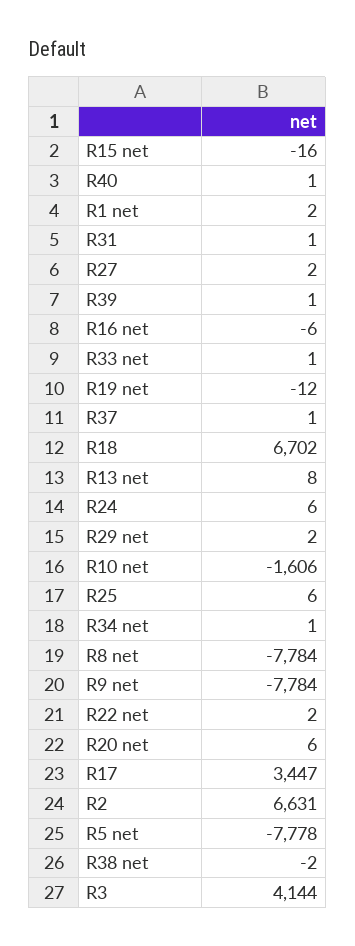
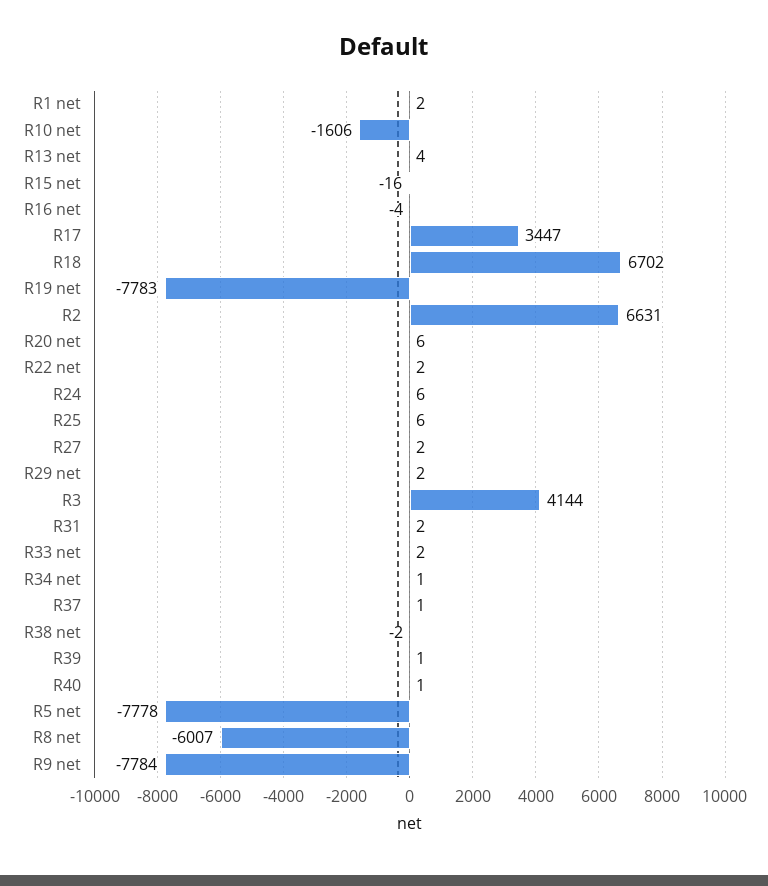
R31: 1 -> 2
R16 net: -6 -> -4
R33 net: 1 -> 2
R19 net: -12 -> -7783
R13 net: 8 -> 4
R8 net: -7784 -> -6007

